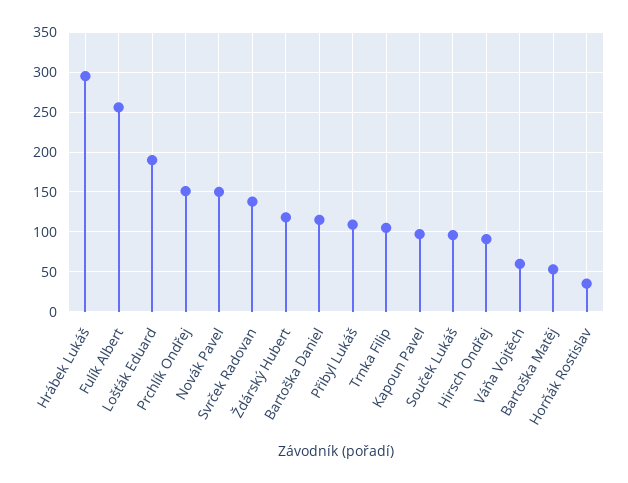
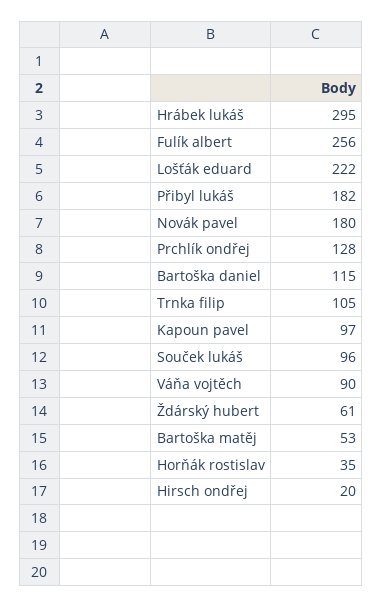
Lošťák Eduard: 190 -> 222
Prchlík Ondřej: 150 -> 128
Novák Pavel: 150 -> 180
Svrček Radovan: 140 -> none
Ždárský Hubert: 120 -> 61
Přibyl Lukáš: 110 -> 182
Hirsch Ondřej: 90 -> 20
Váňa Vojtěch: 60 -> 90

